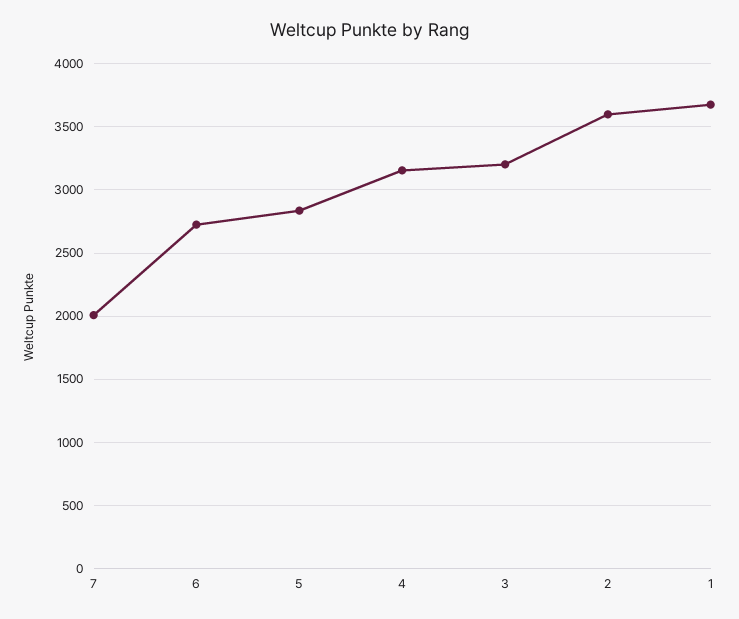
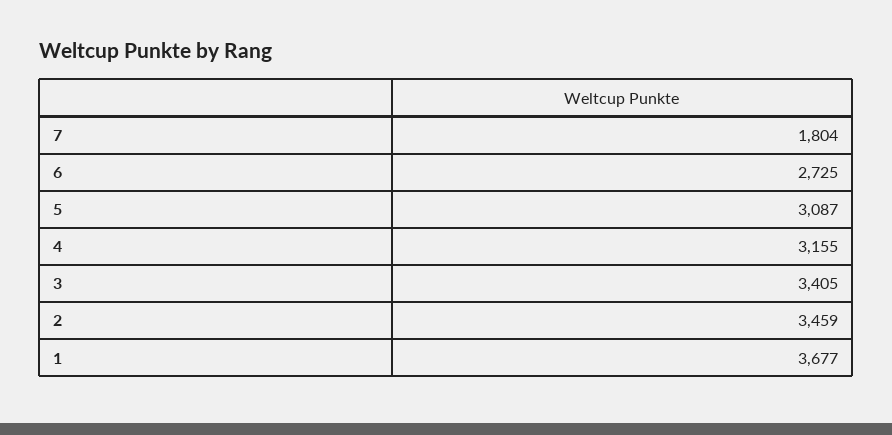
7: 2000 -> 1804
5: 2850 -> 3087
3: 3200 -> 3405
2: 3600 -> 3459

